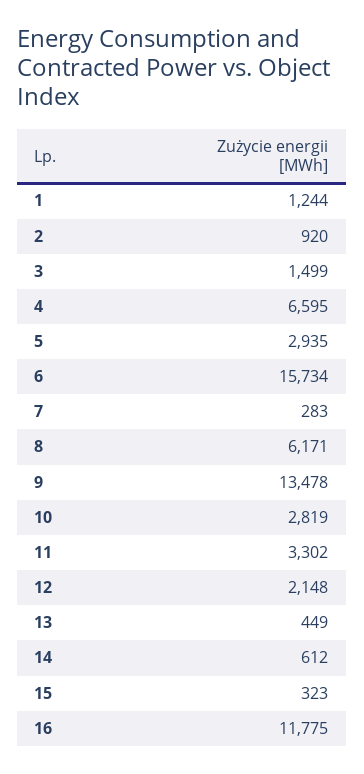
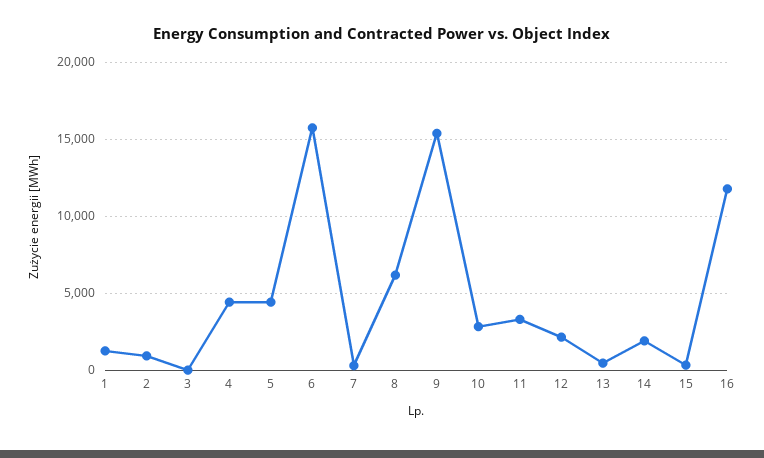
3: 1499 -> 0
4: 6595 -> 4500
5: 2935 -> 4500
9: 13478 -> 15500
14: 612 -> 2000

